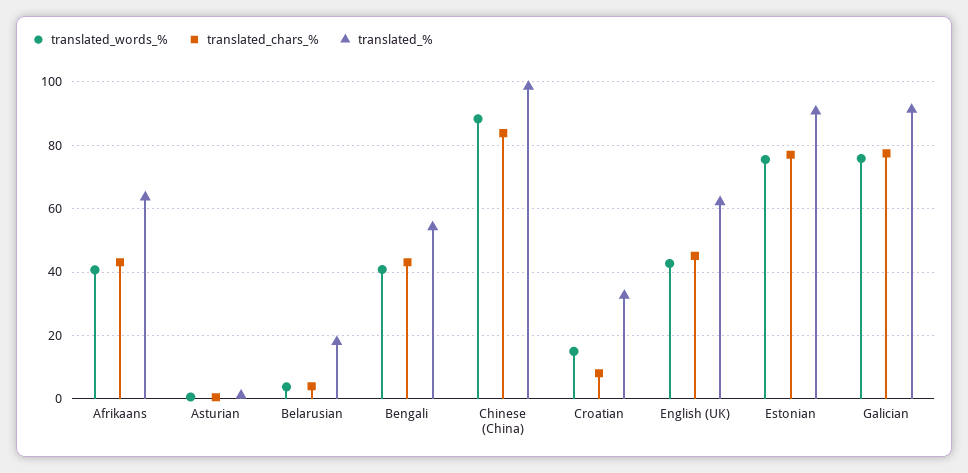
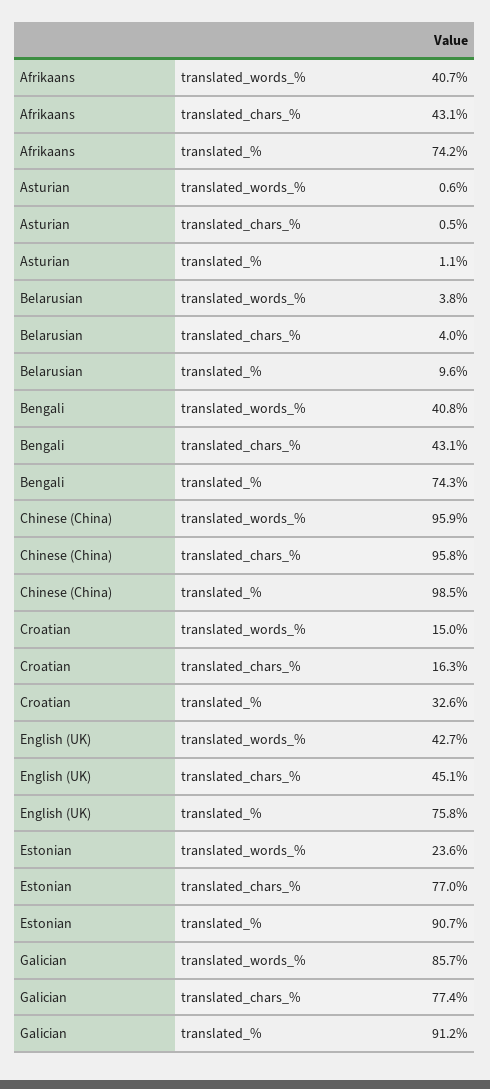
translated_%, Afrikaans: 64 -> 74.2
translated_%, Belarusian: 18 -> 9.6
translated_%, Bengali: 54 -> 74.3
translated_words_%, Chinese (China): 88 -> 95.9
translated_chars_%, Chinese (China): 84 -> 95.8
translated_chars_%, Croatian: 8 -> 16.3
translated_%, English (UK): 62 -> 75.8
translated_words_%, Estonian: 76 -> 23.6
translated_words_%, Galician: 76 -> 85.7

